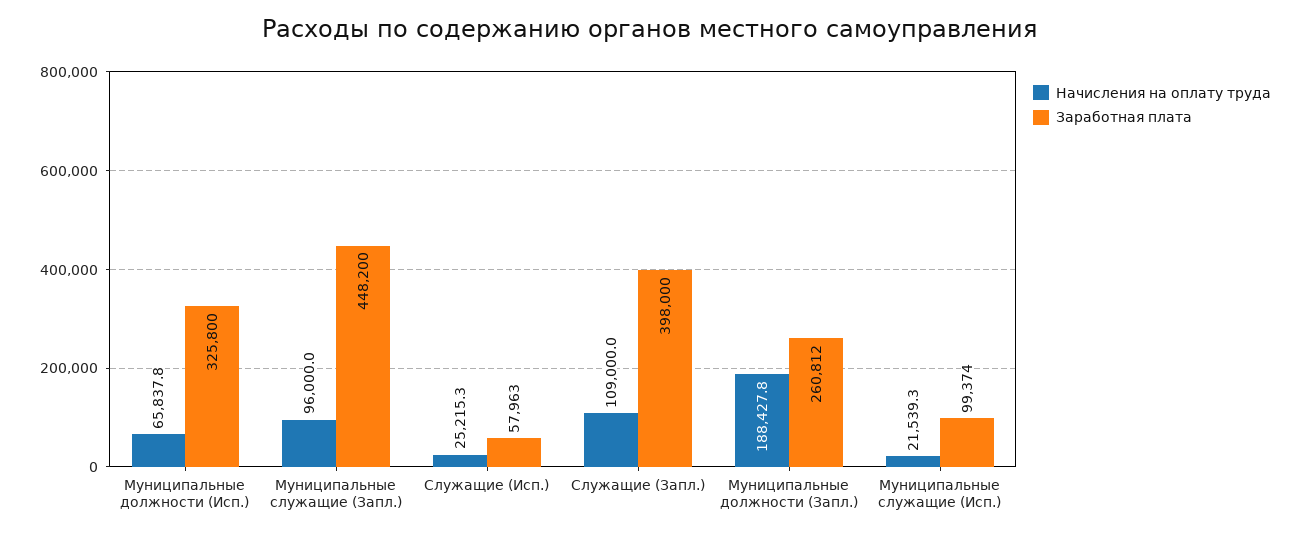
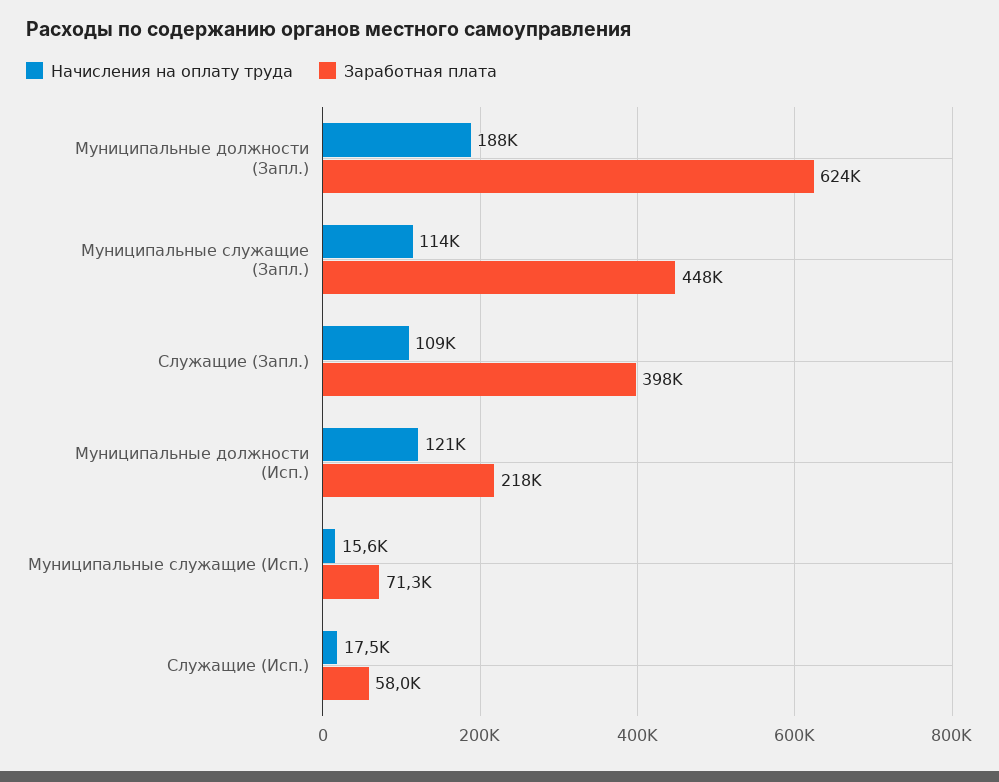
Начисления на оплату труда, Муниципальные должности (Исп.): 65837.8 -> 121000
Заработная плата, Муниципальные должности (Исп.): 325800 -> 218000
Начисления на оплату труда, Муниципальные служащие (Запл.): 96000 -> 114000
Начисления на оплату труда, Служащие (Исп.): 25215.3 -> 17500
Заработная плата, Муниципальные должности (Запл.): 260812 -> 624000
Начисления на оплату труда, Муниципальные служащие (Исп.): 21539.3 -> 15600
Заработная плата, Муниципальные служащие (Исп.): 99374 -> 71300

